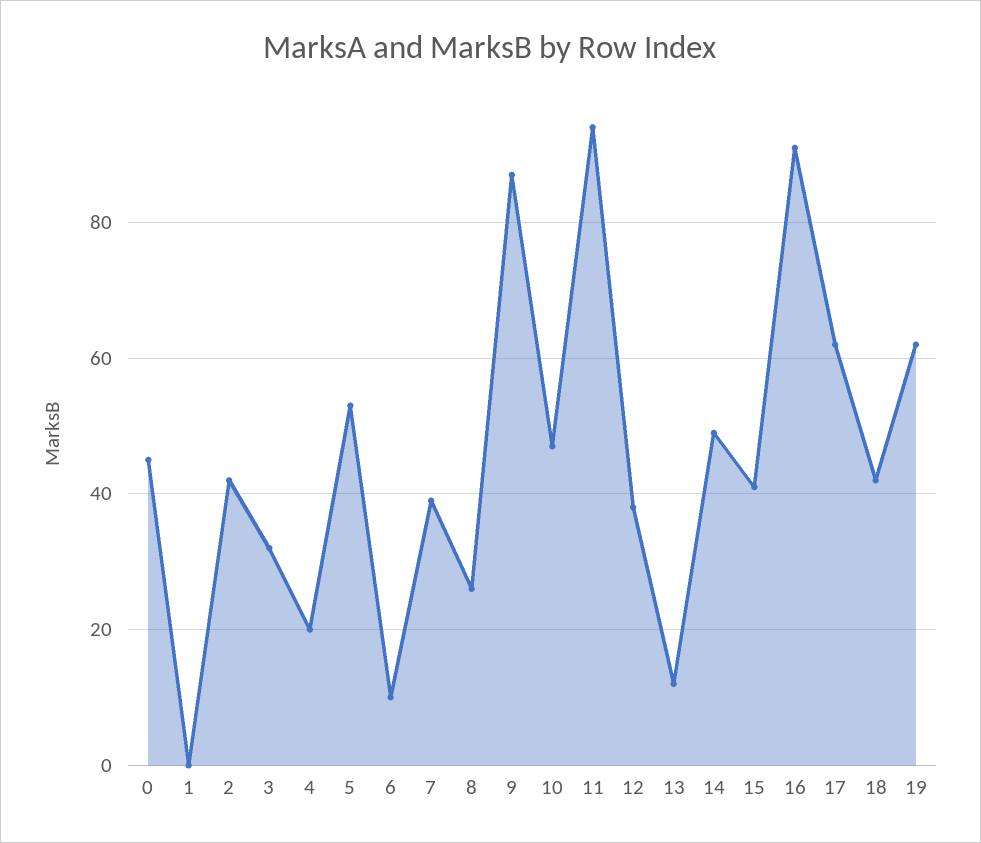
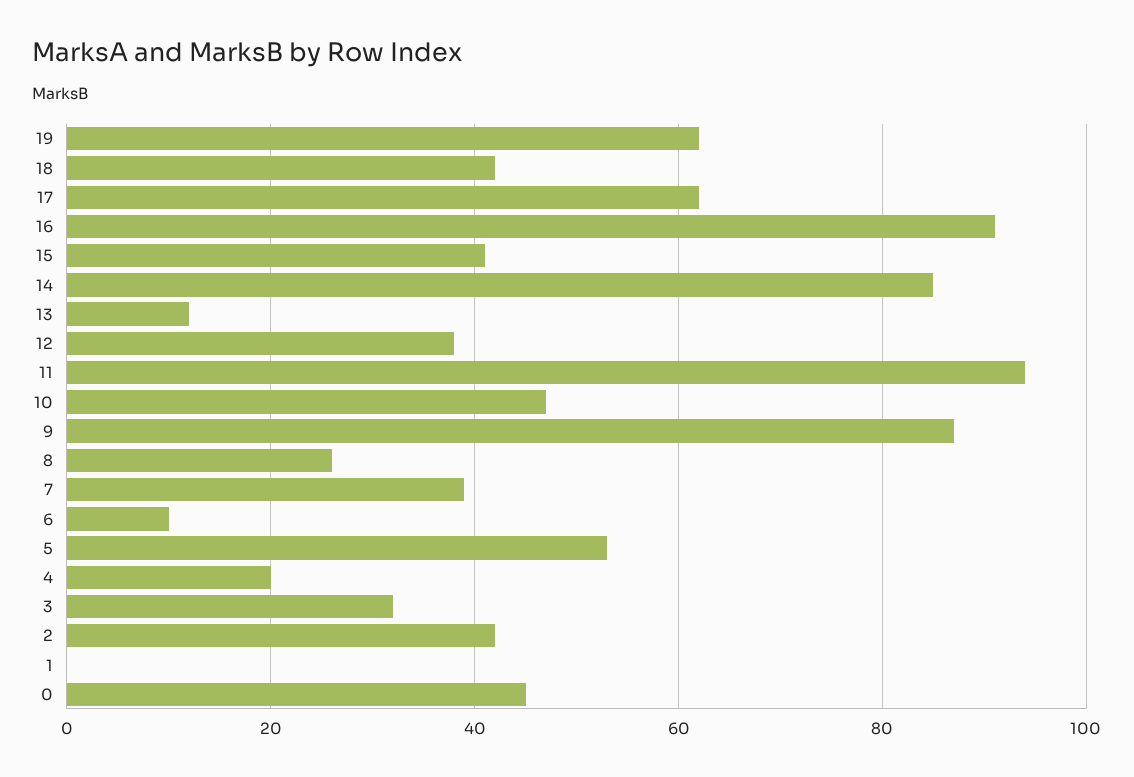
14: 50 -> 85

